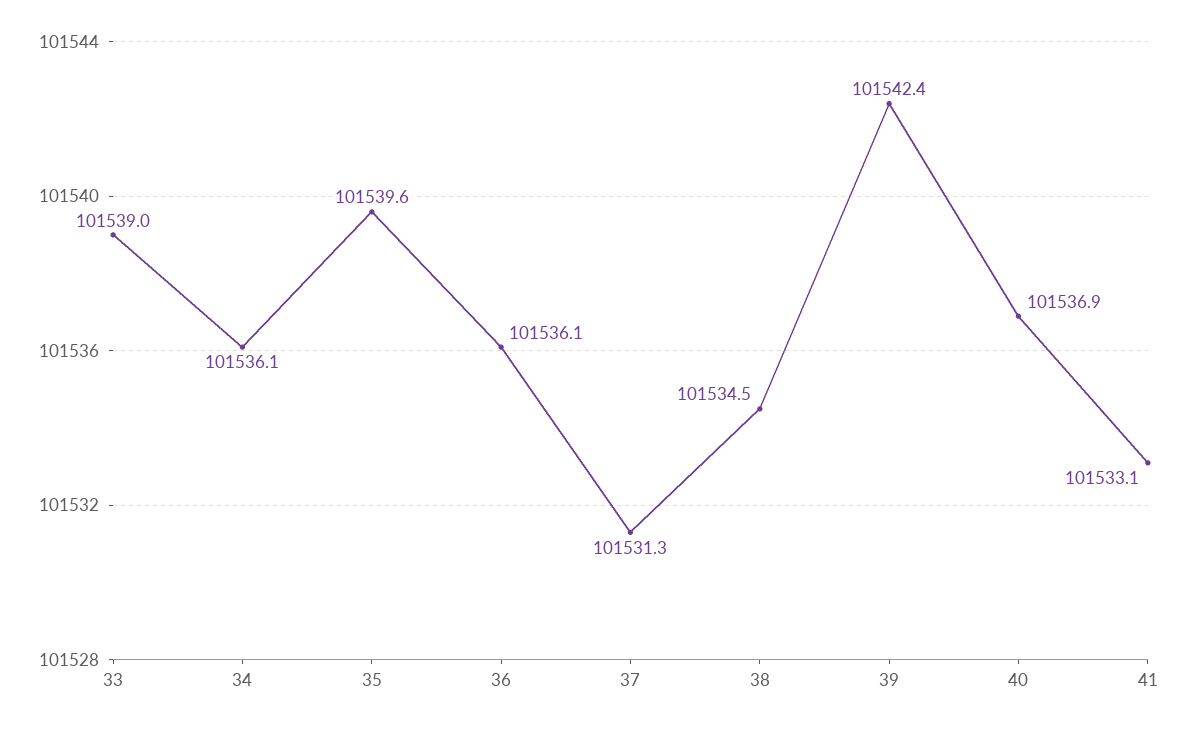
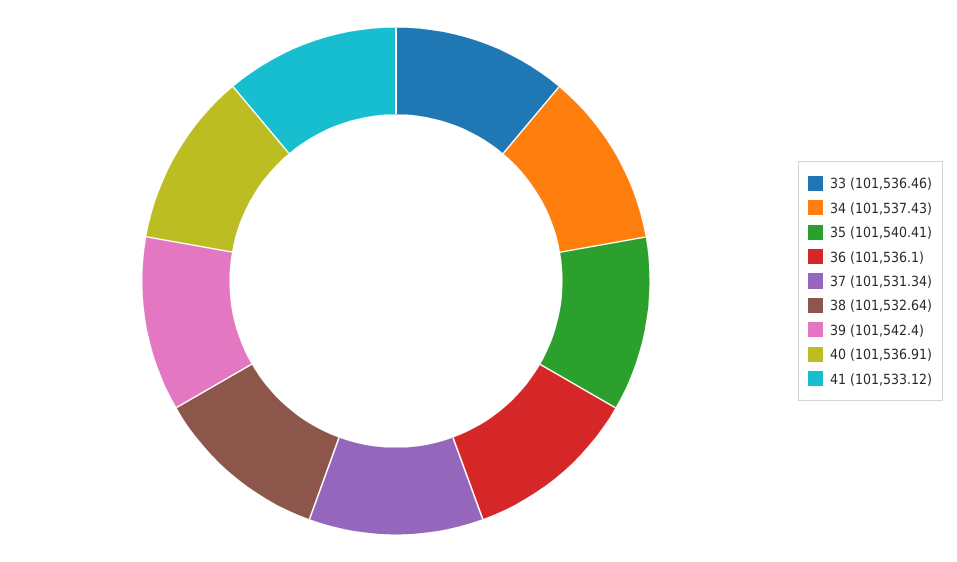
33: 101539 -> 101536.46
34: 101536.1 -> 101537.43
35: 101539.6 -> 101540.41
38: 101534.5 -> 101532.64

